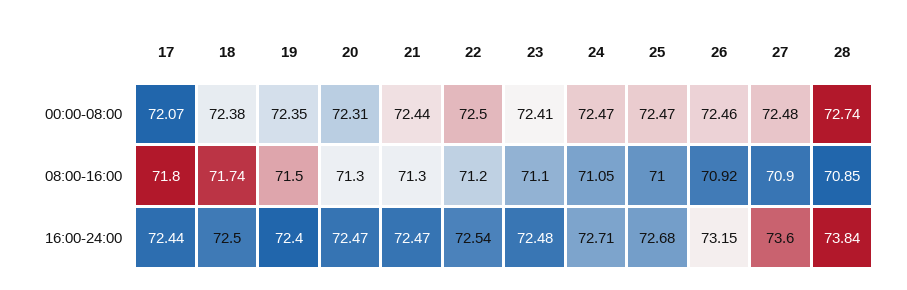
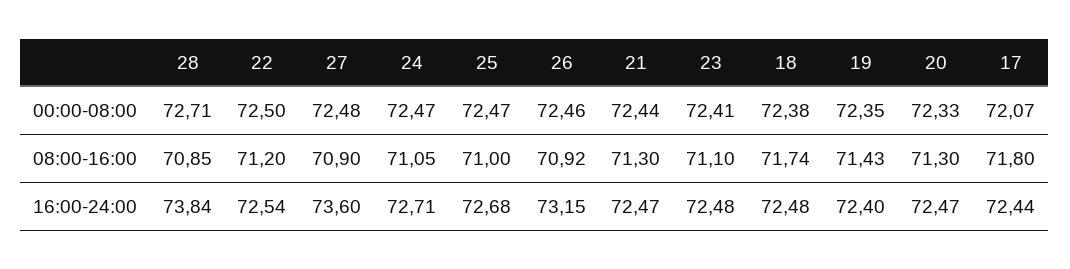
20, 00:00-08:00: 72.31 -> 72.33
28, 00:00-08:00: 72.74 -> 72.71
19, 08:00-16:00: 71.5 -> 71.43
18, 16:00-24:00: 72.5 -> 72.48

